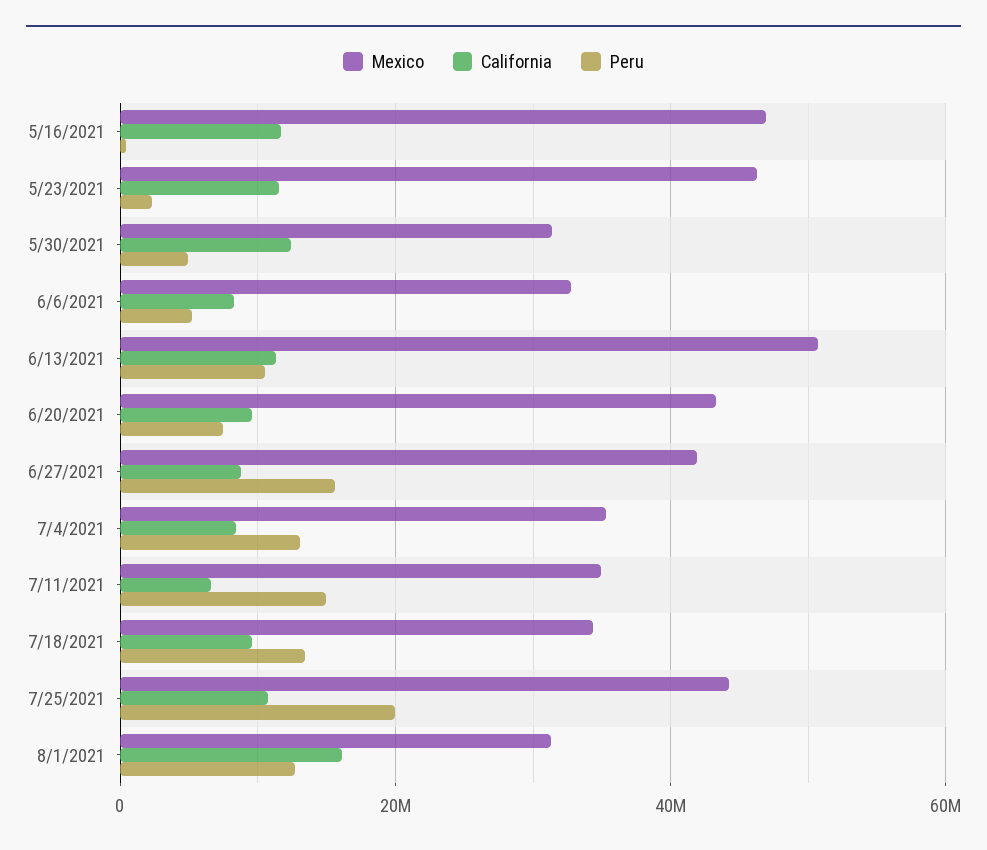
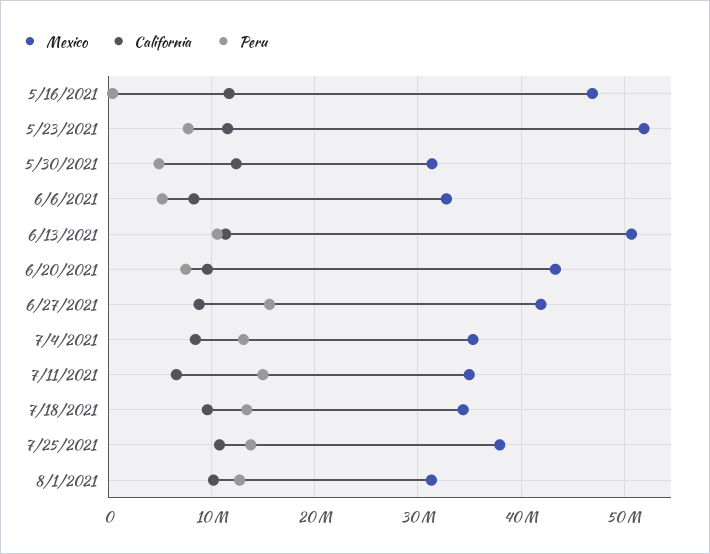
Mexico, 5/23/2021: 46000000 -> 52000000
Peru, 5/23/2021: 2000000 -> 8000000
Mexico, 7/25/2021: 44000000 -> 38000000
Peru, 7/25/2021: 20000000 -> 14000000
California, 8/1/2021: 16000000 -> 10000000

